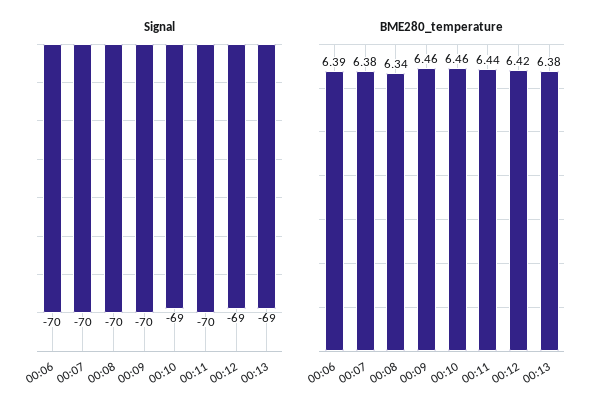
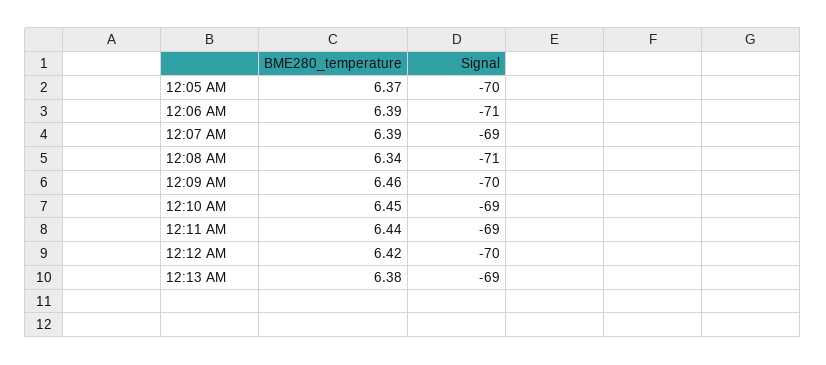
Signal, 00:06: -70 -> -71
Signal, 00:07: -70 -> -69
Signal, 00:08: -70 -> -71
Signal, 00:11: -70 -> -69
Signal, 00:12: -69 -> -70
BME280_temperature, 00:07: 6.38 -> 6.39
BME280_temperature, 00:10: 6.46 -> 6.45
BME280_temperature, 12:05 AM: none -> 6.37
Signal, 12:05 AM: none -> -70

